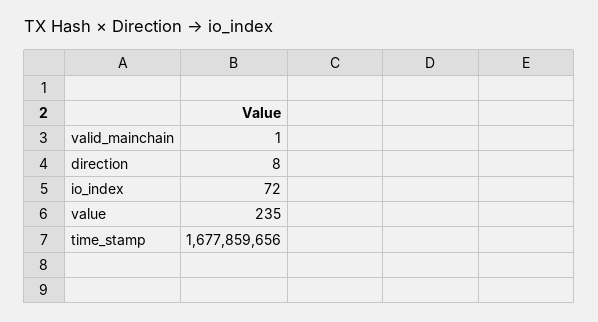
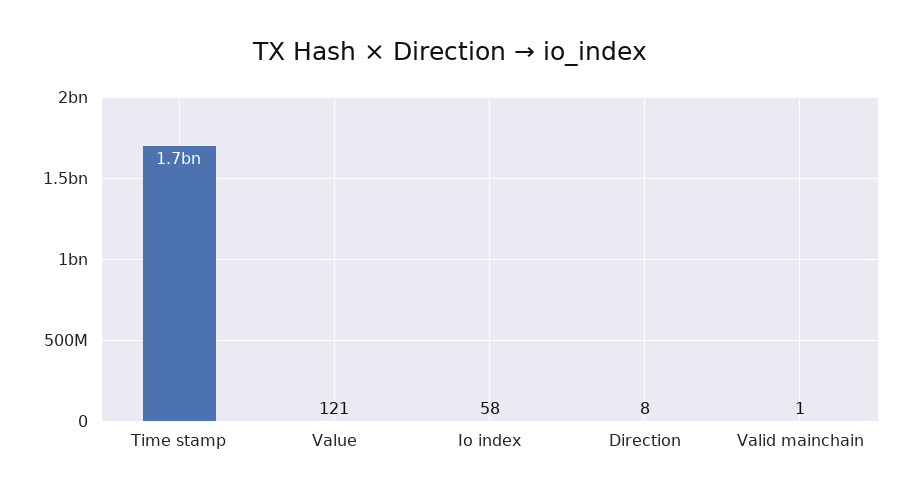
io_index: 72 -> 58
value: 235 -> 121

